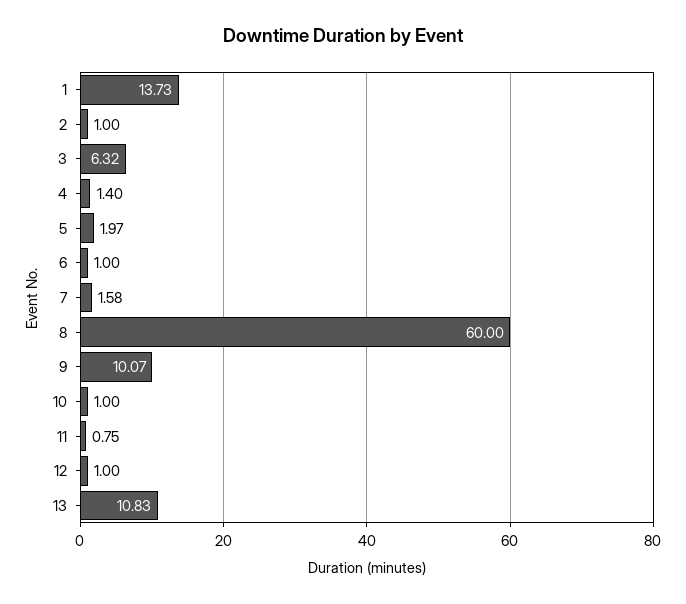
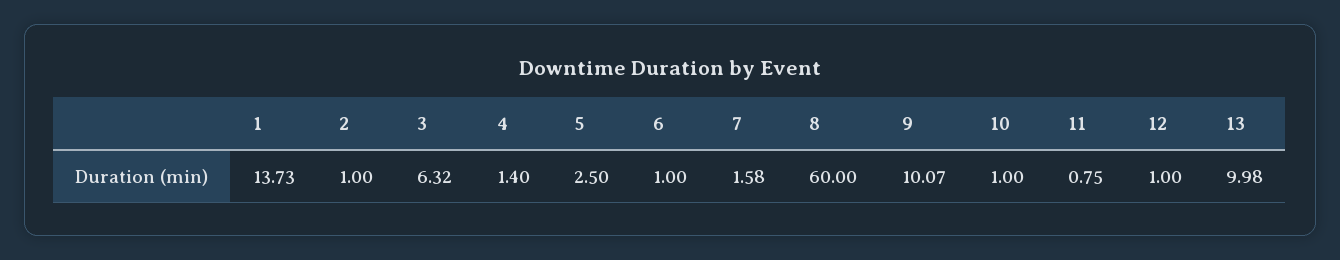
5: 1.97 -> 2.5
13: 10.83 -> 9.98

